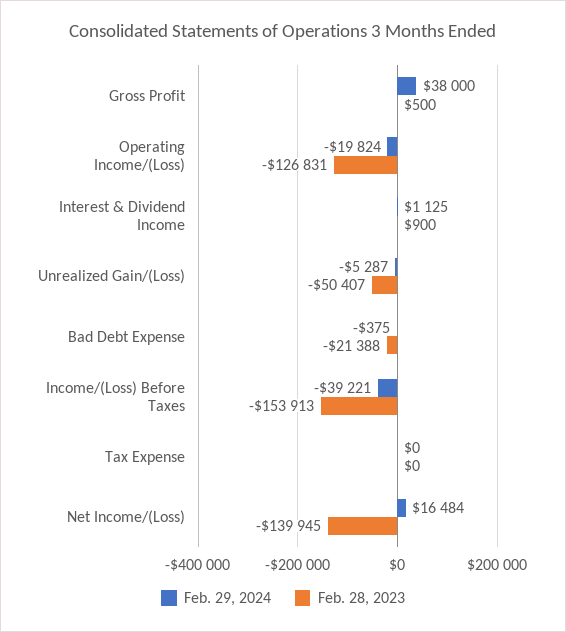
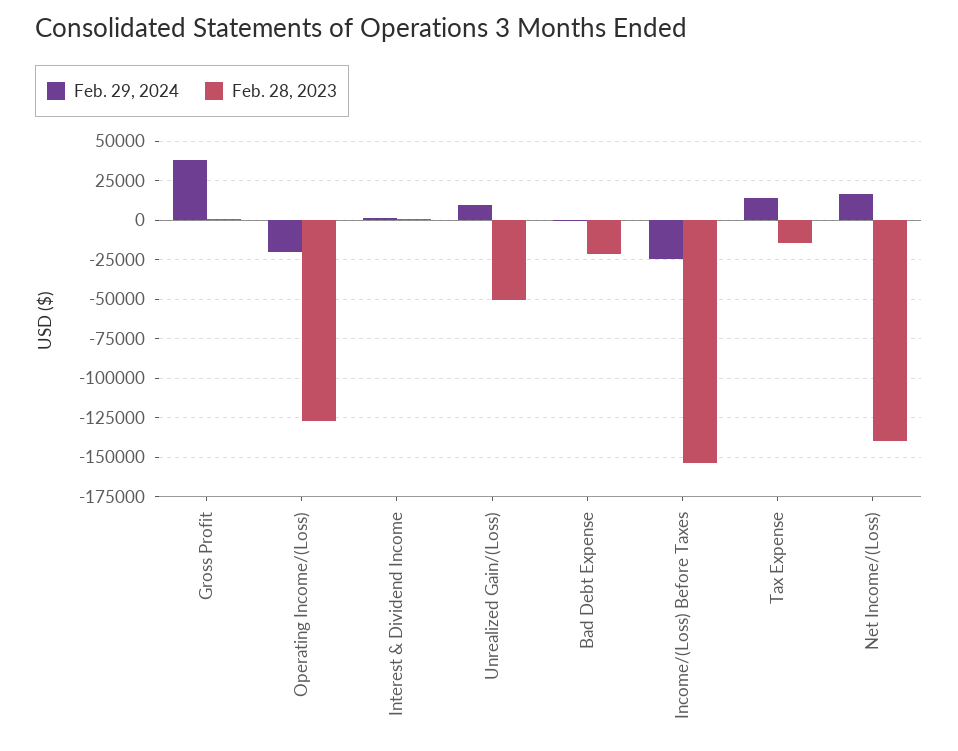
Feb. 29, 2024, Unrealized Gain/(Loss): -5287 -> 10000
Feb. 29, 2024, Income/(Loss) Before Taxes: -39221 -> -25000
Feb. 29, 2024, Tax Expense: 0 -> 15000
Feb. 28, 2023, Tax Expense: 0 -> -15000

